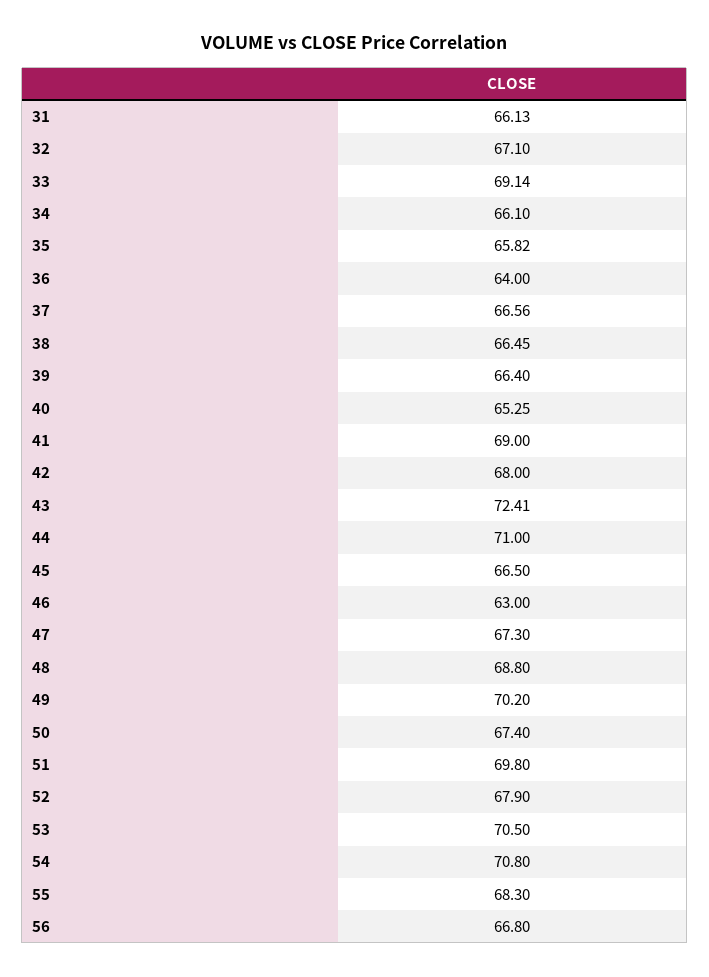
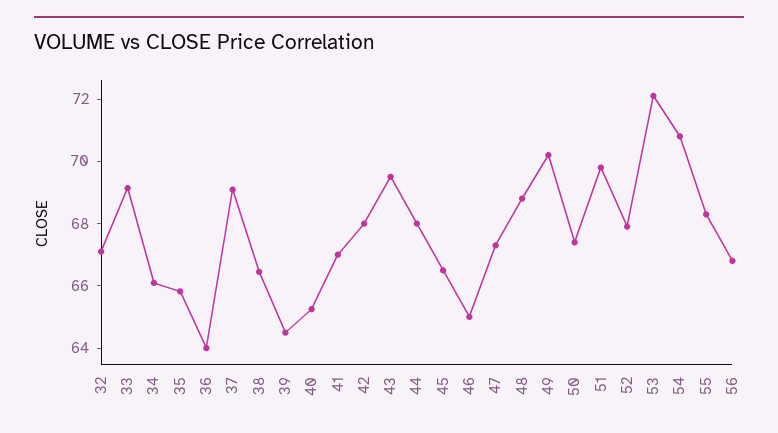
31: 66.13 -> none
37: 66.56 -> 69
39: 66.4 -> 64.5
41: 69 -> 67
43: 72.41 -> 69.5
44: 71 -> 68
46: 63 -> 65
53: 70.5 -> 72

